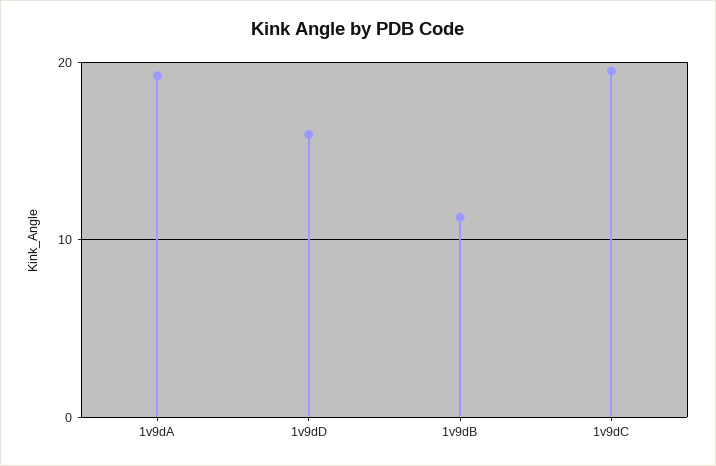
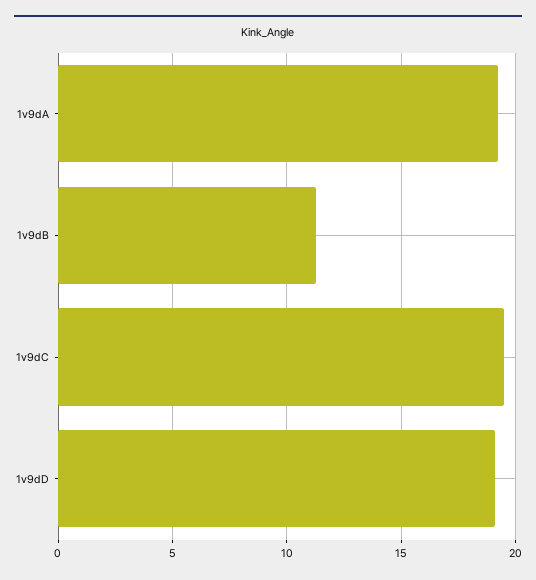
1v9dD: 16 -> 19

